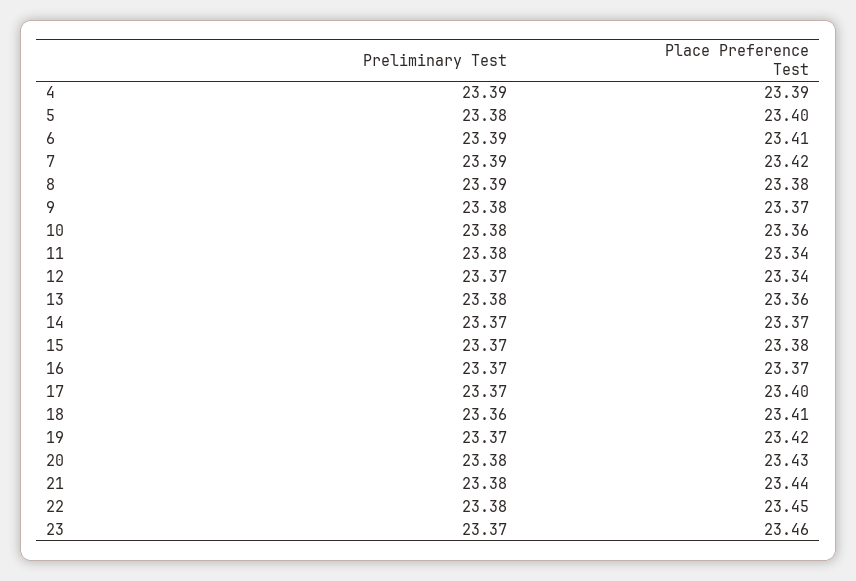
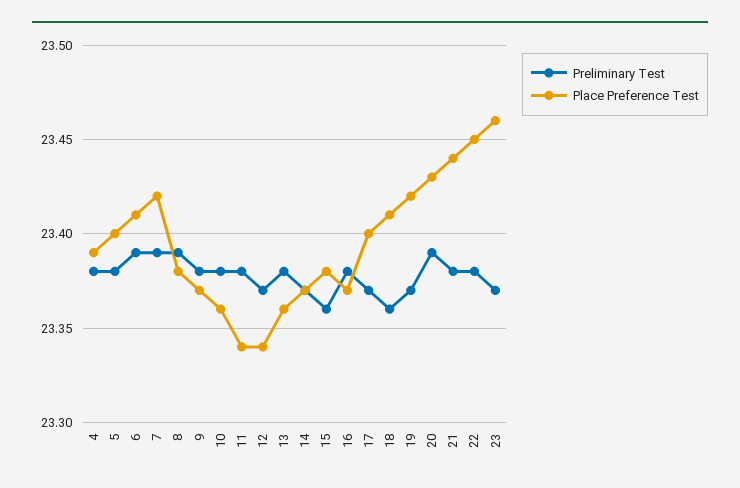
Preliminary Test, 4: 23.39 -> 23.38
Preliminary Test, 15: 23.37 -> 23.36
Preliminary Test, 16: 23.37 -> 23.38
Preliminary Test, 20: 23.38 -> 23.39

